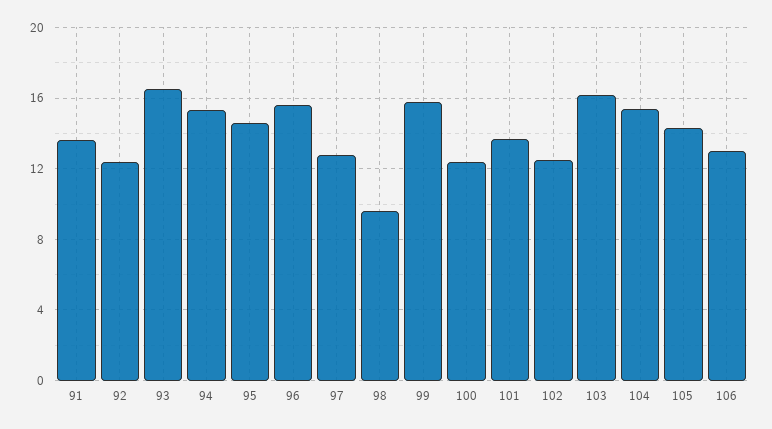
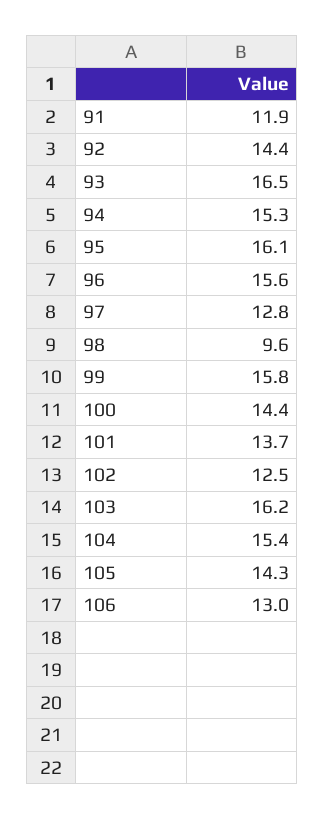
91: 13.5 -> 11.9
92: 12.5 -> 14.4
95: 14.5 -> 16.1
100: 12.5 -> 14.4

